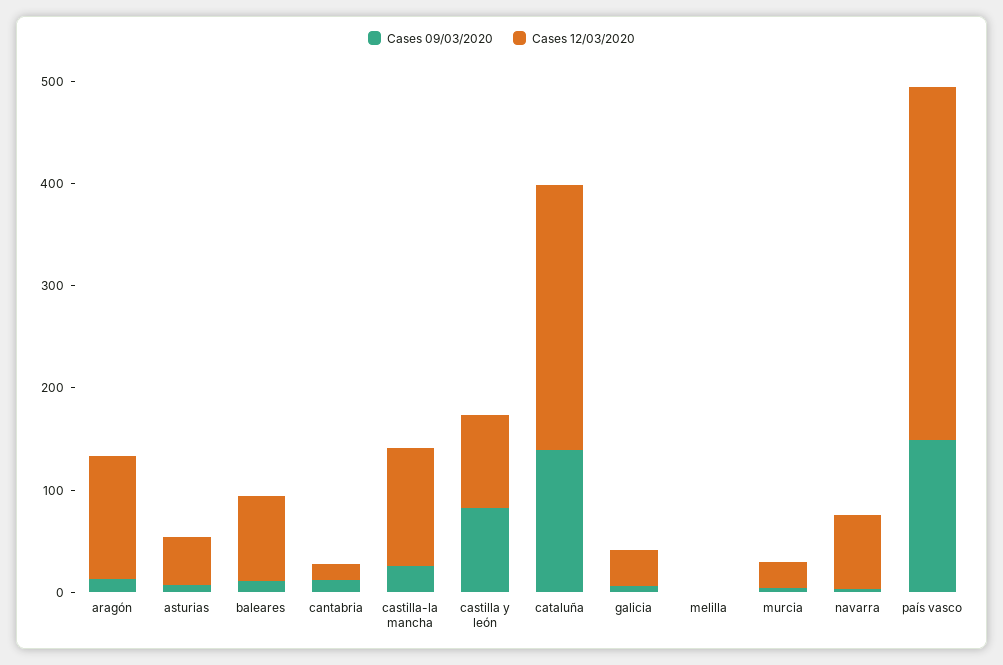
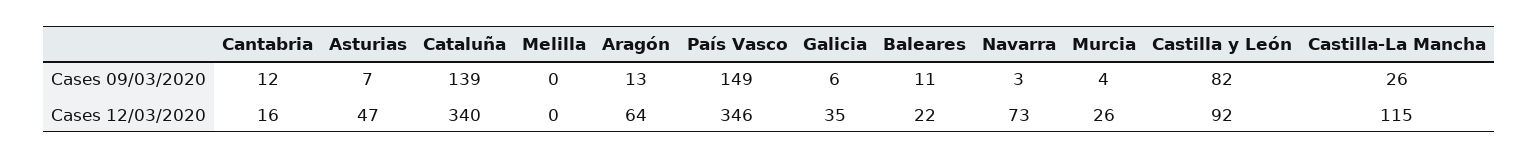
Cases 12/03/2020, aragón: 120 -> 64
Cases 12/03/2020, baleares: 80 -> 22
Cases 12/03/2020, cataluña: 260 -> 340

